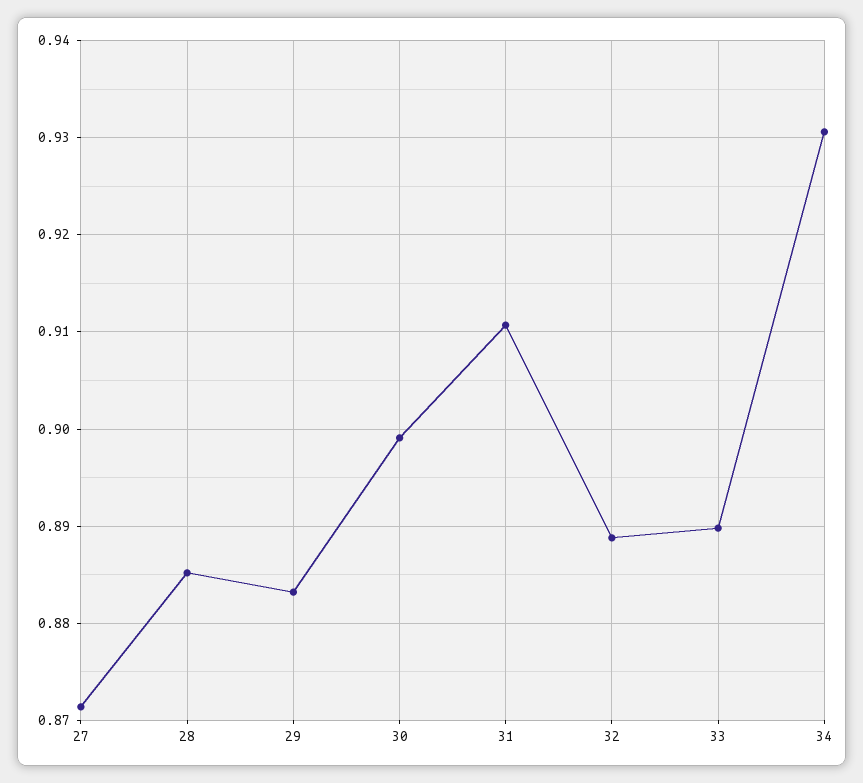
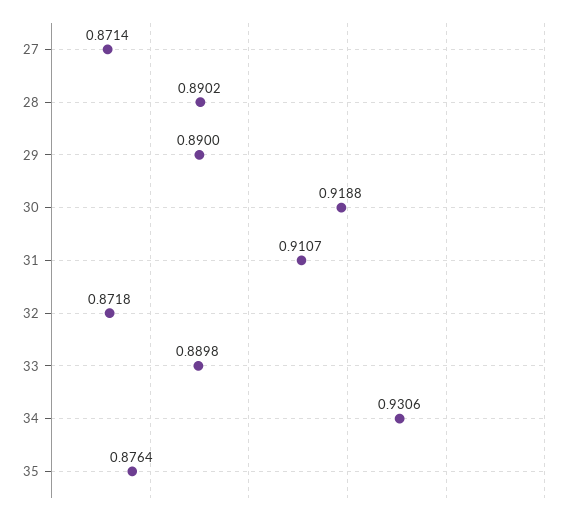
28: 0.885 -> 0.8902
29: 0.883 -> 0.89
30: 0.899 -> 0.9188
32: 0.889 -> 0.8718
35: none -> 0.8764

